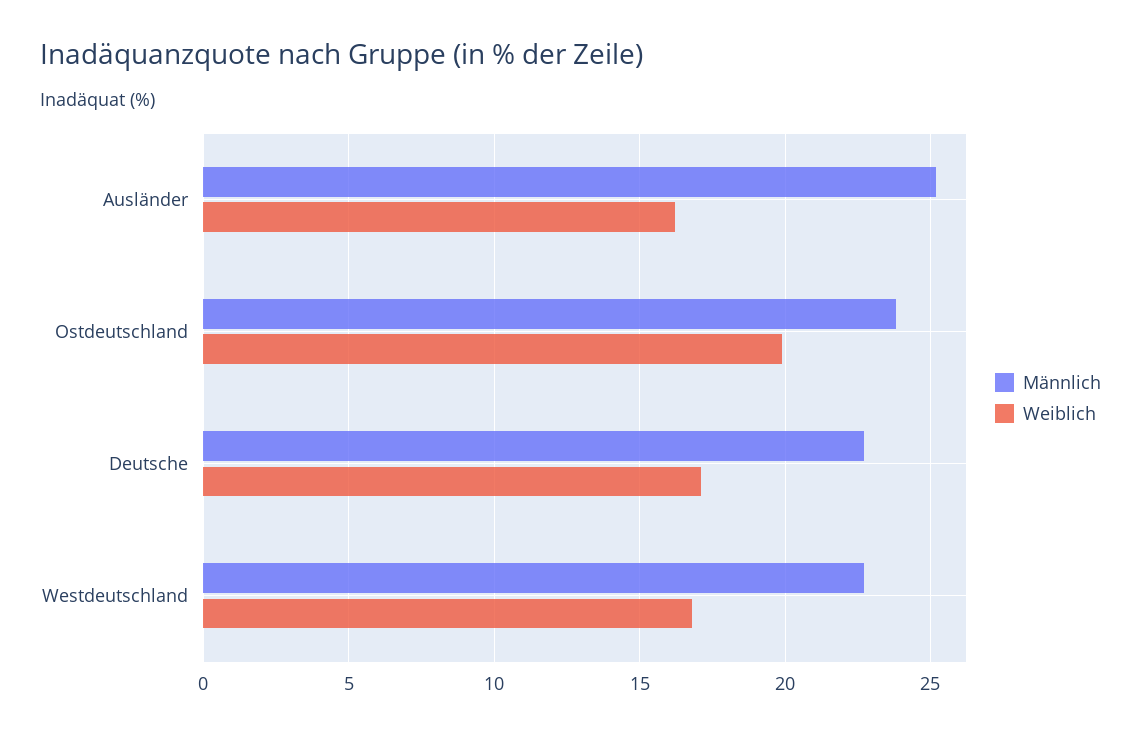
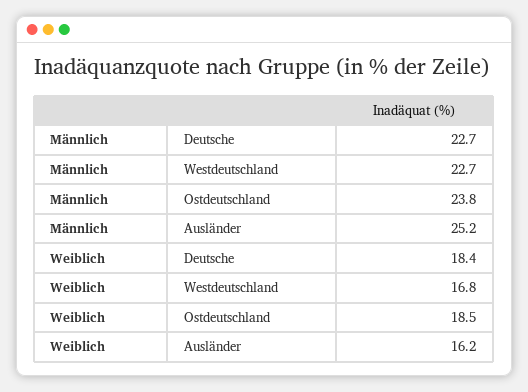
Weiblich, Ostdeutschland: 20 -> 18.5
Weiblich, Deutsche: 17 -> 18.4

